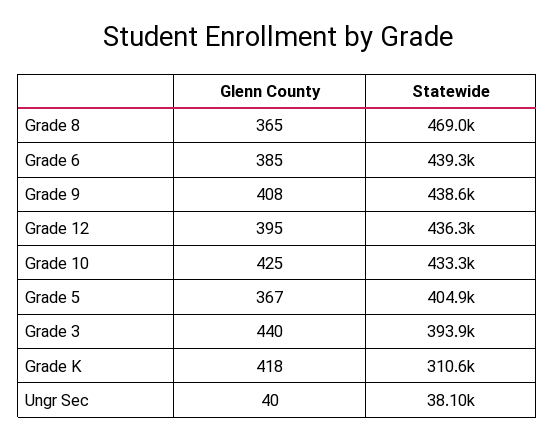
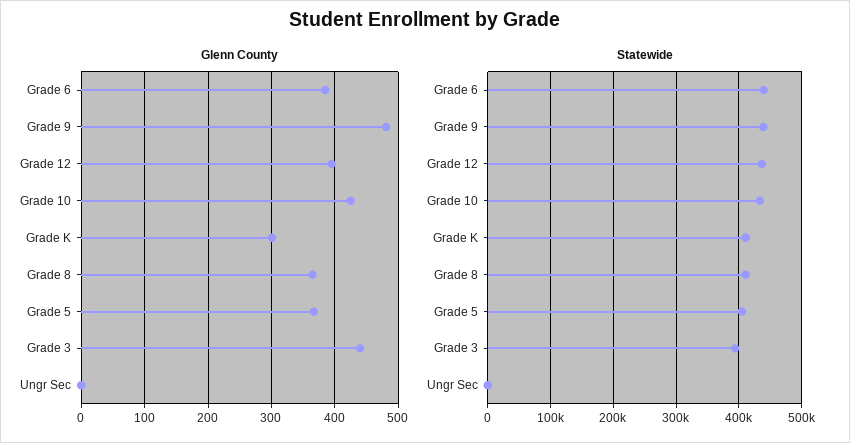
Statewide, Grade 8: 469000 -> 410000
Glenn County, Grade 9: 408 -> 480
Glenn County, Grade K: 418 -> 300
Statewide, Grade K: 310600 -> 410000
Glenn County, Ungr Sec: 40 -> 0
Statewide, Ungr Sec: 38100 -> 0

